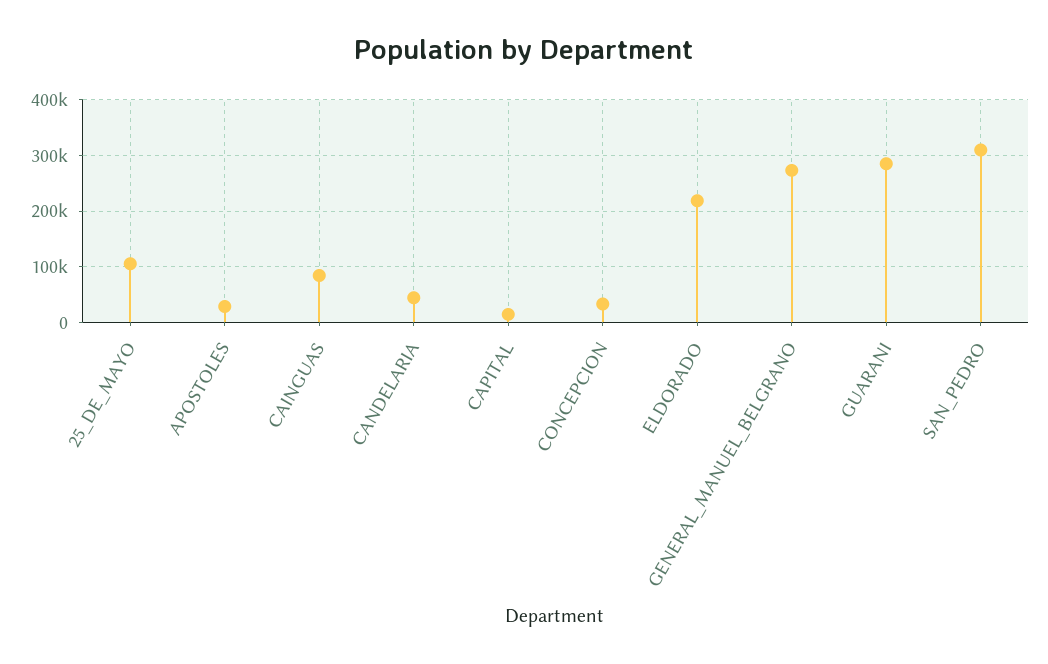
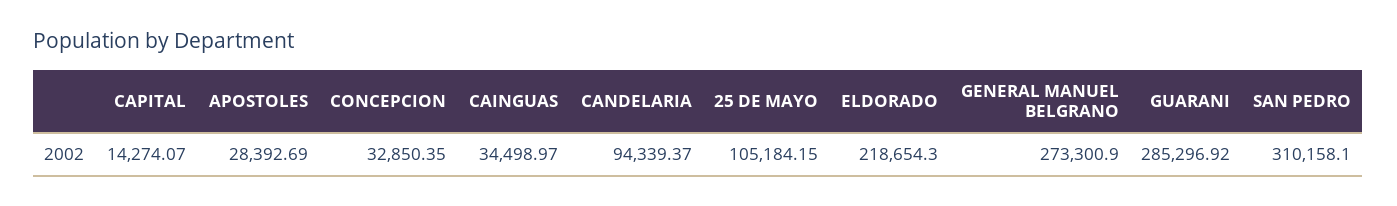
CAINGUAS: 80000 -> 34498.97
CANDELARIA: 40000 -> 94339.37

